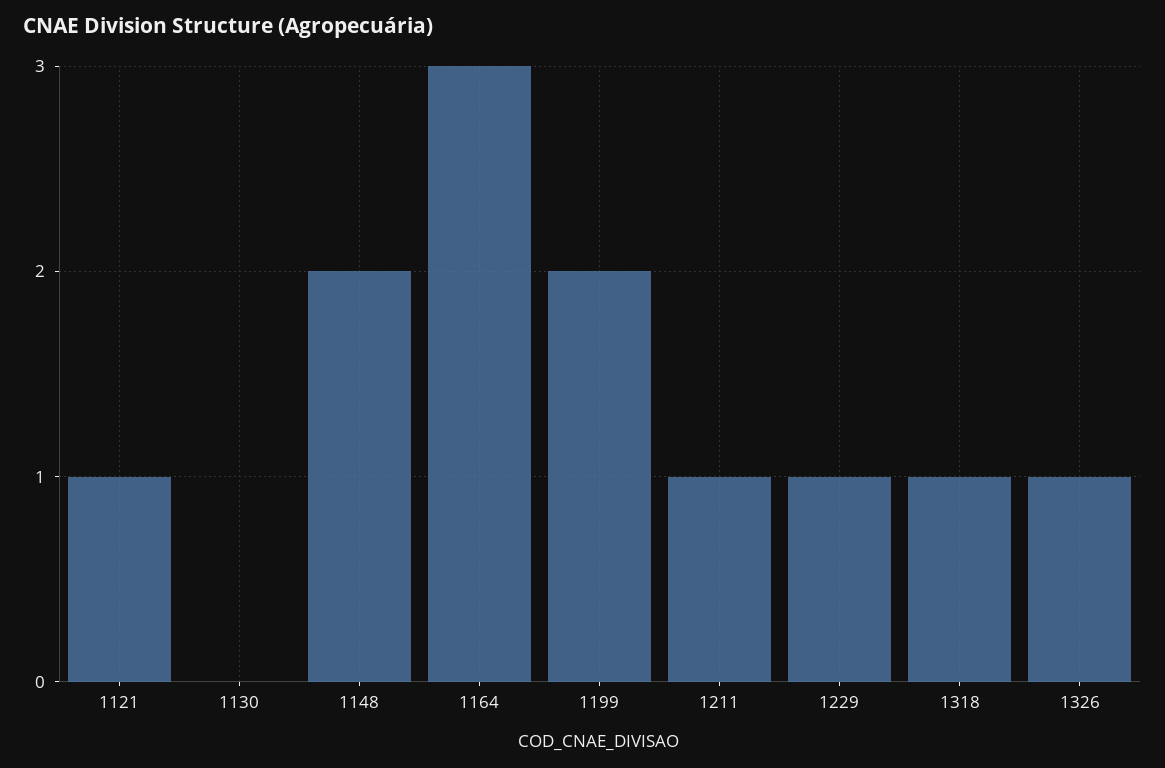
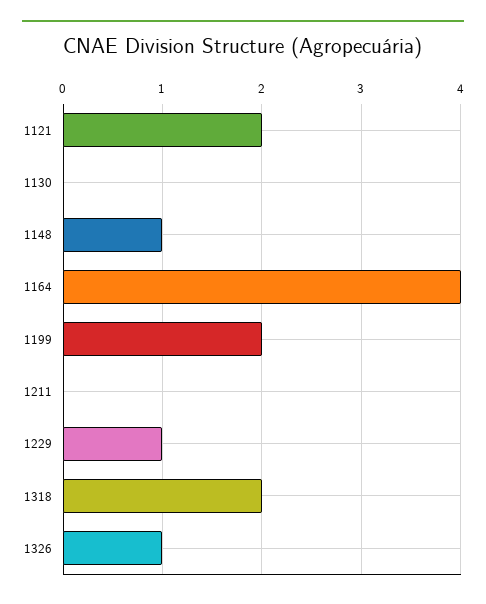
1121: 1 -> 2
1148: 2 -> 1
1164: 3 -> 4
1211: 1 -> 0
1318: 1 -> 2

